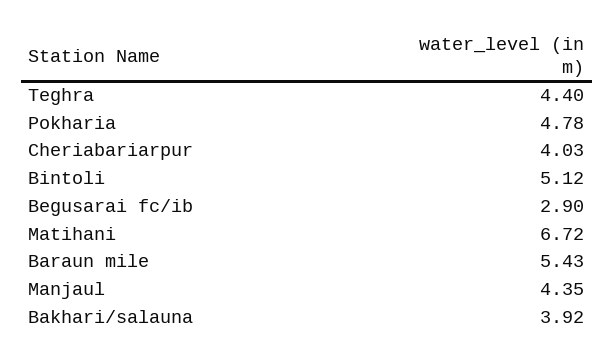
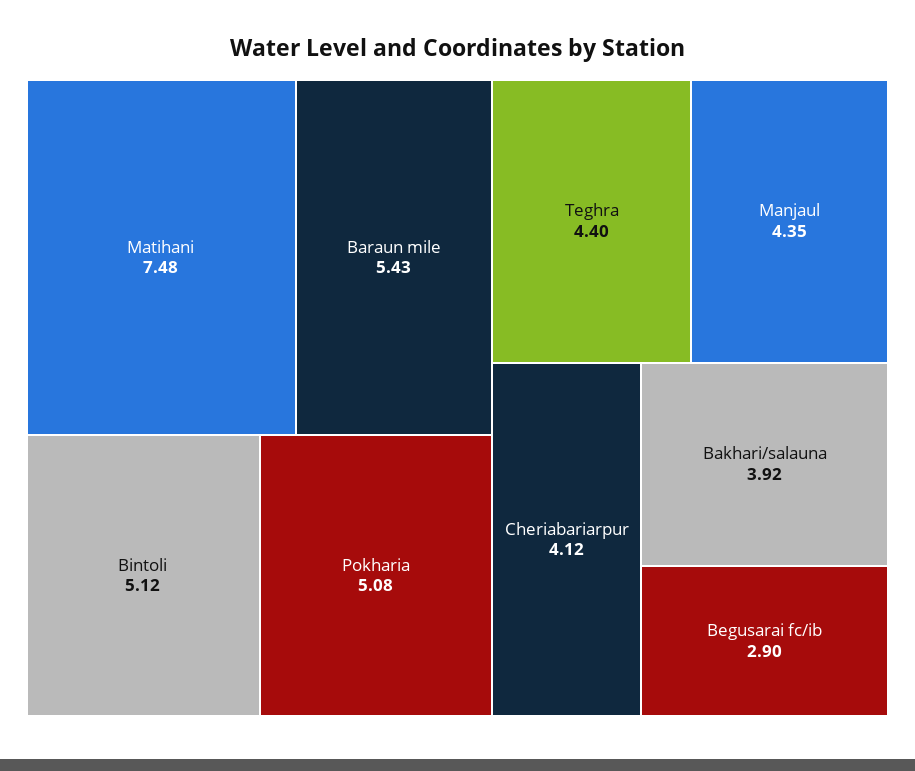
Pokharia: 4.78 -> 5.08
Cheriabariarpur: 4.03 -> 4.12
Matihani: 6.72 -> 7.48

